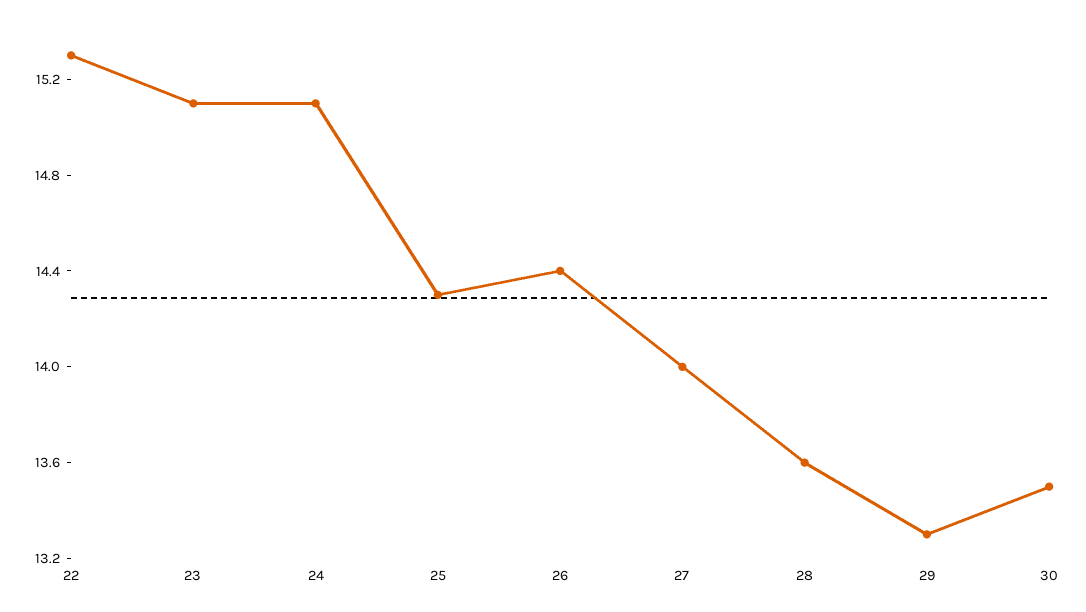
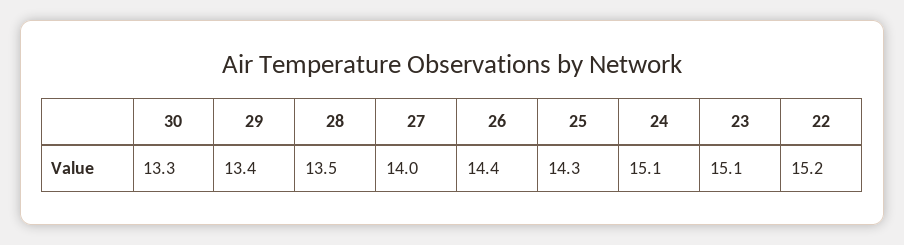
22: 15.3 -> 15.2
28: 13.6 -> 13.5
29: 13.3 -> 13.4
30: 13.5 -> 13.3

